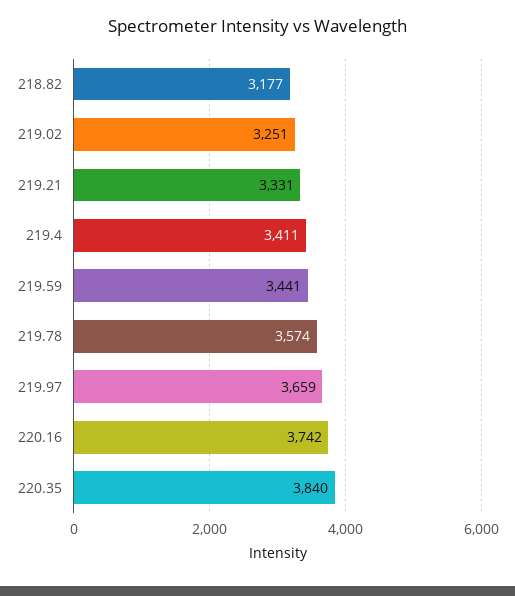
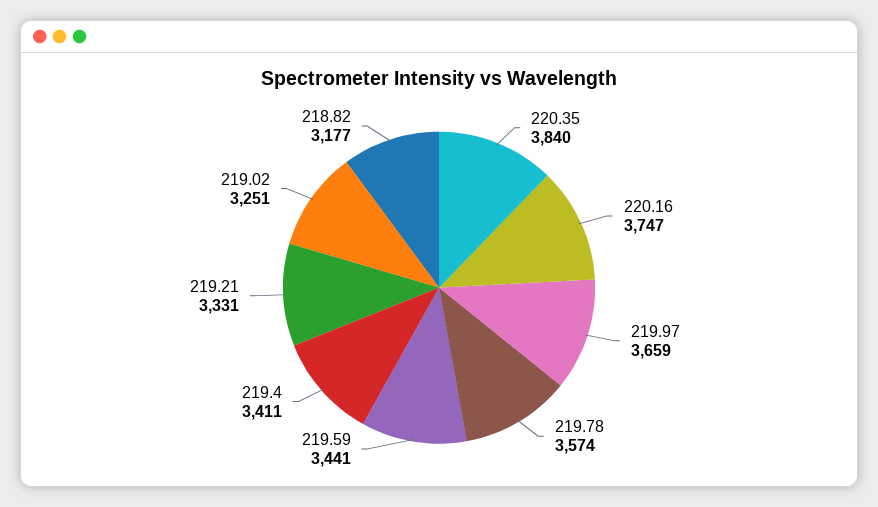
220.16: 3742 -> 3747

